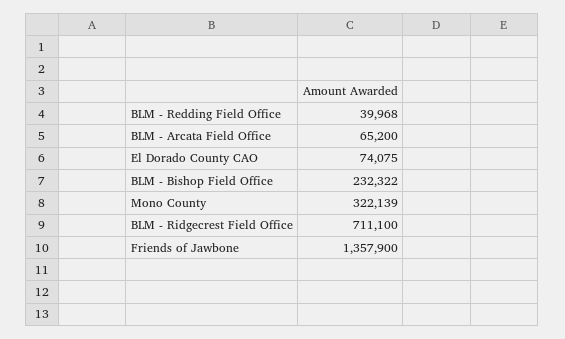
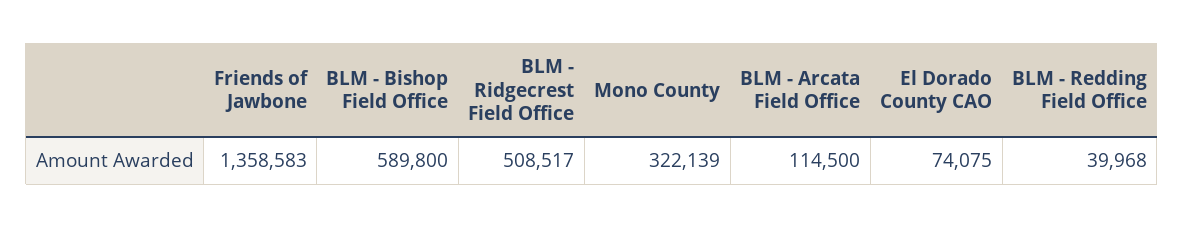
BLM - Arcata Field Office: 65200 -> 114500
BLM - Bishop Field Office: 232322 -> 589800
BLM - Ridgecrest Field Office: 711100 -> 508517
Friends of Jawbone: 1357900 -> 1358583

